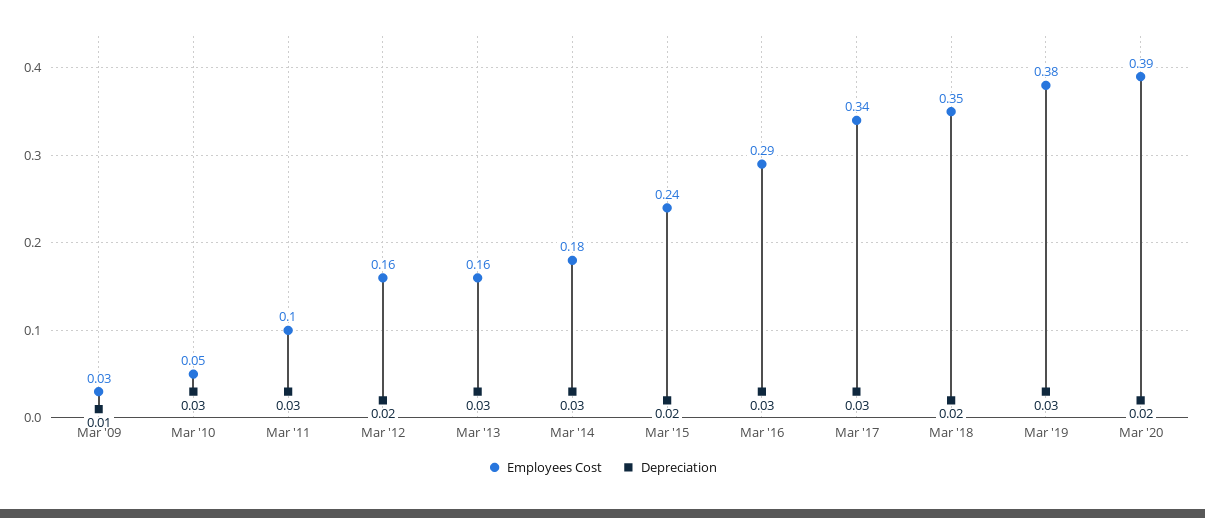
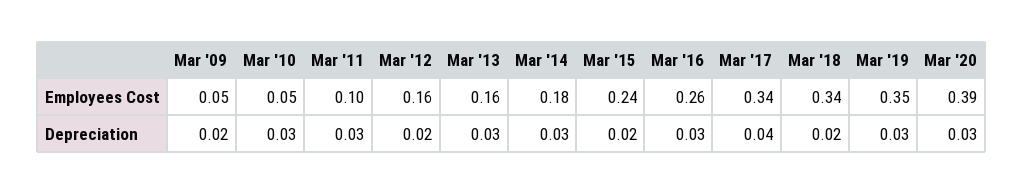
Employees Cost, Mar '09: 0.03 -> 0.05
Depreciation, Mar '09: 0.01 -> 0.02
Employees Cost, Mar '16: 0.29 -> 0.26
Depreciation, Mar '17: 0.03 -> 0.04
Employees Cost, Mar '18: 0.35 -> 0.34
Employees Cost, Mar '19: 0.38 -> 0.35
Depreciation, Mar '20: 0.02 -> 0.03

